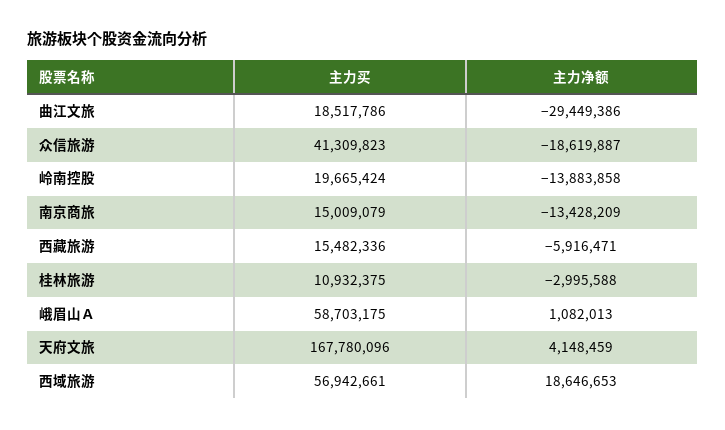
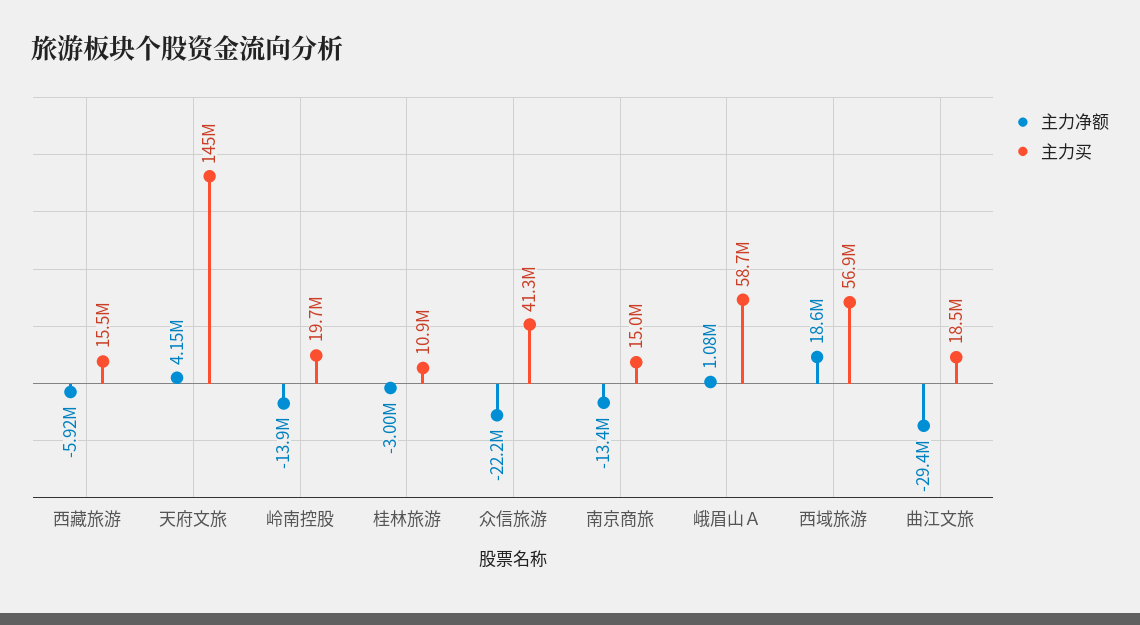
主力净额, 众信旅游: -18619887 -> -22200000
主力买, 天府文旅: 167780096 -> 145000000

